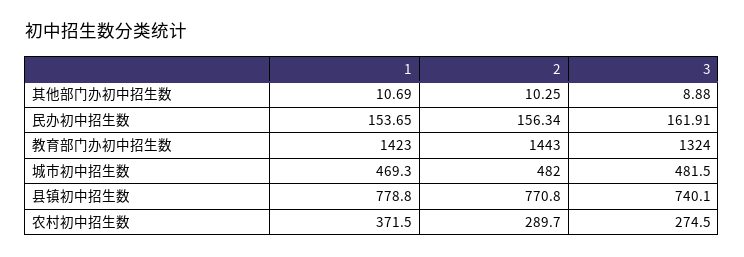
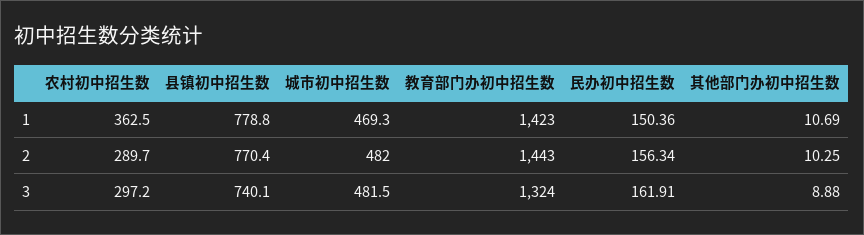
1, 民办初中招生数: 153.65 -> 150.36
2, 县镇初中招生数: 770.8 -> 770.4
1, 农村初中招生数: 371.5 -> 362.5
3, 农村初中招生数: 274.5 -> 297.2

